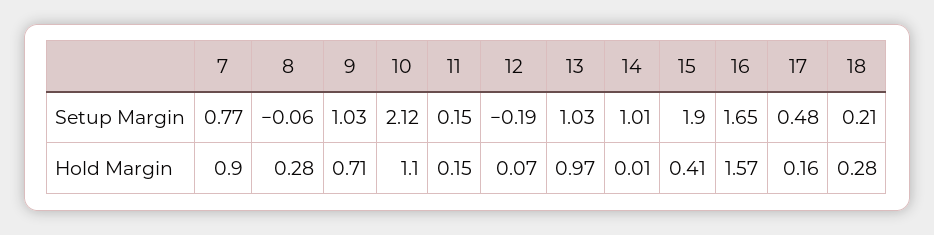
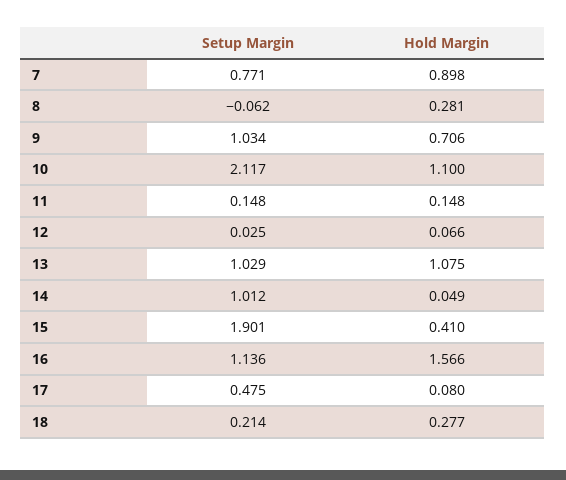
12, Setup Margin: -0.19 -> 0.025
16, Setup Margin: 1.65 -> 1.136
13, Hold Margin: 0.97 -> 1.075
14, Hold Margin: 0.01 -> 0.049
17, Hold Margin: 0.16 -> 0.08

